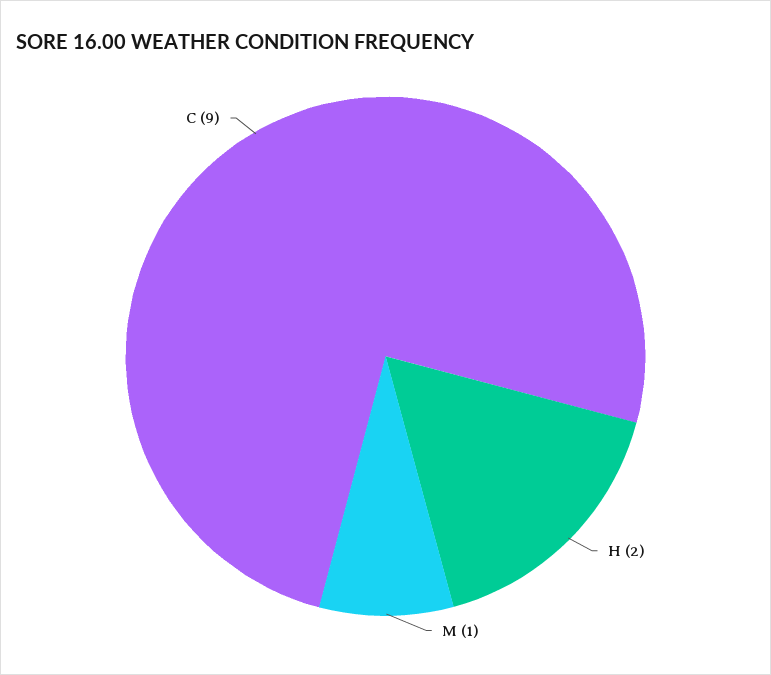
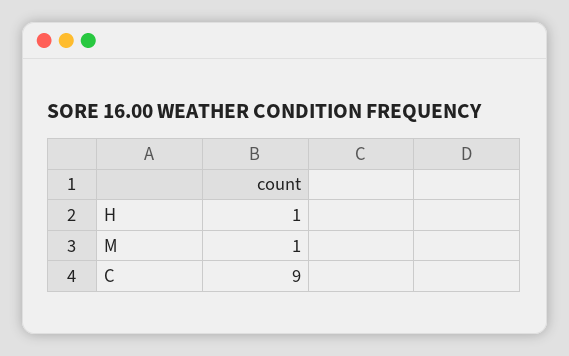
H: 2 -> 1

